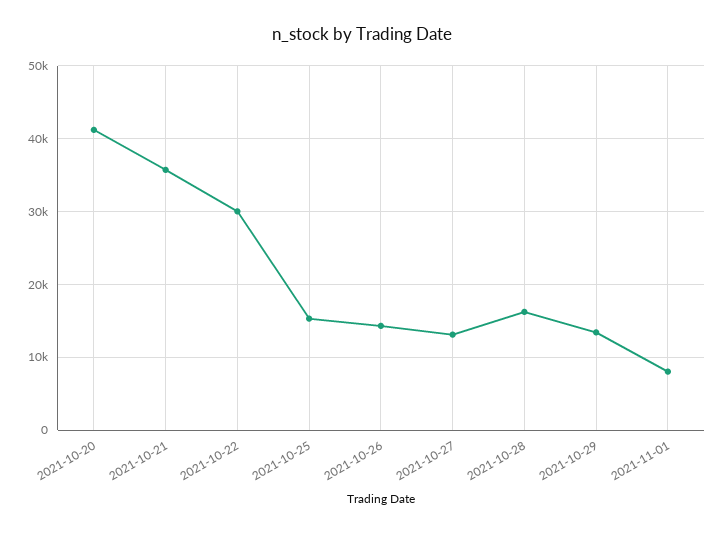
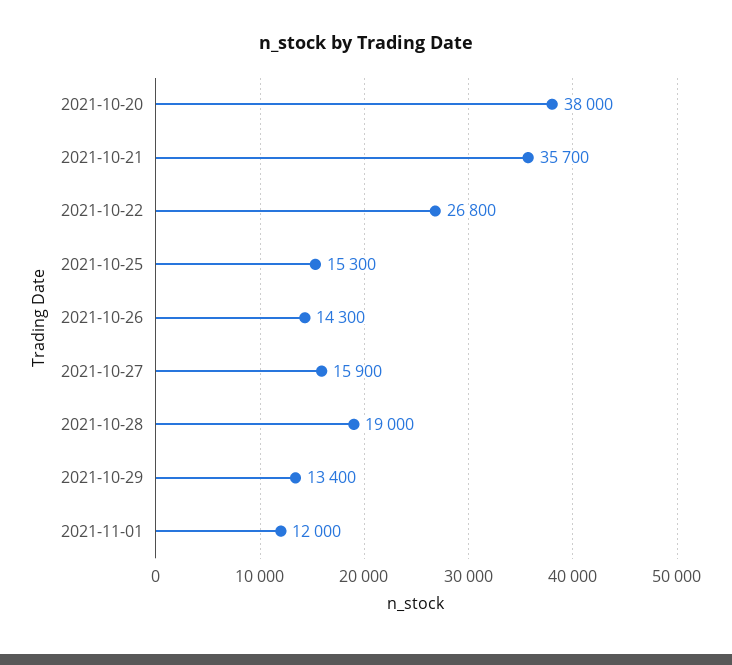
2021-10-20: 41000 -> 38000
2021-10-22: 30000 -> 26800
2021-10-27: 13000 -> 15900
2021-10-28: 16000 -> 19000
2021-11-01: 8000 -> 12000

